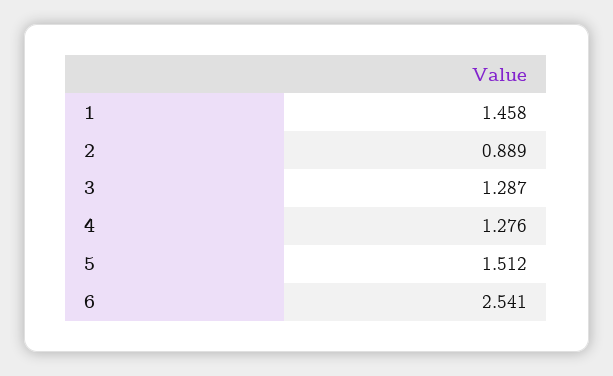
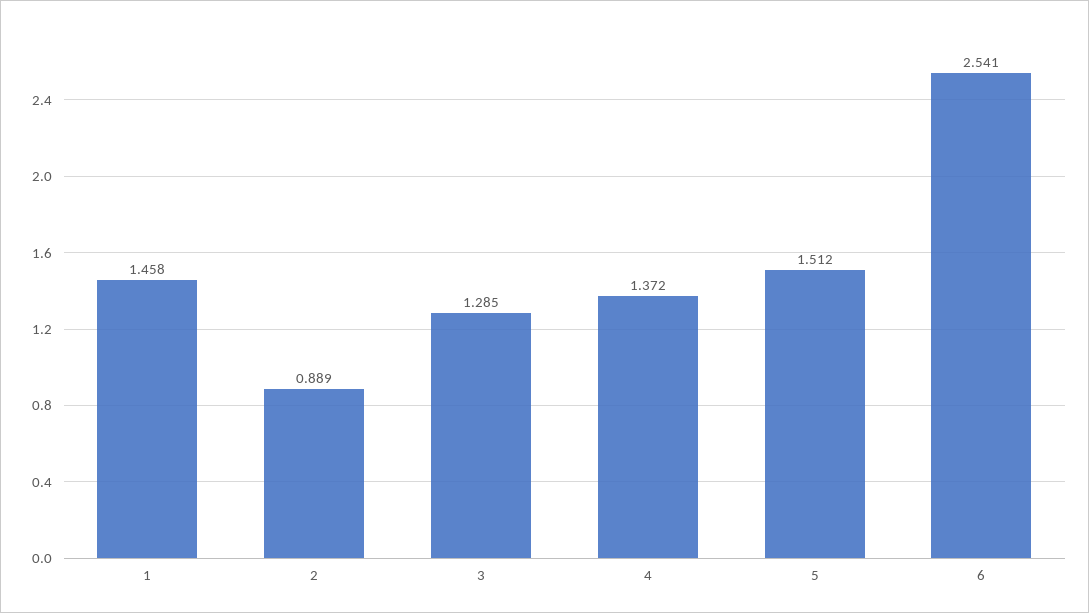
3: 1.287 -> 1.285
4: 1.276 -> 1.372

